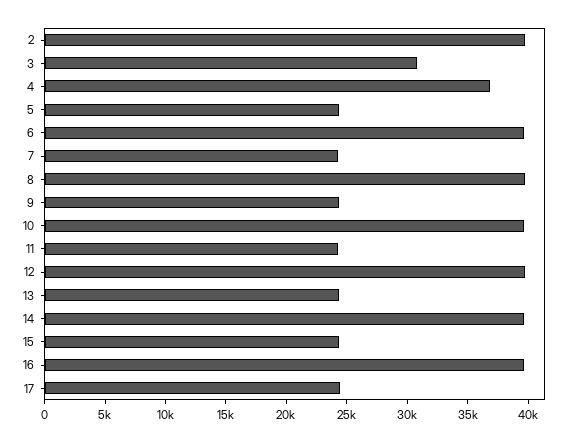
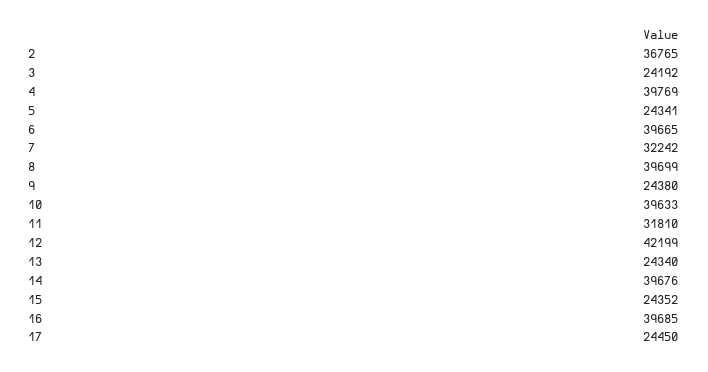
2: 40000 -> 36765
3: 31000 -> 24192
4: 37000 -> 39769
7: 24000 -> 32242
11: 24000 -> 31810
12: 40000 -> 42199

